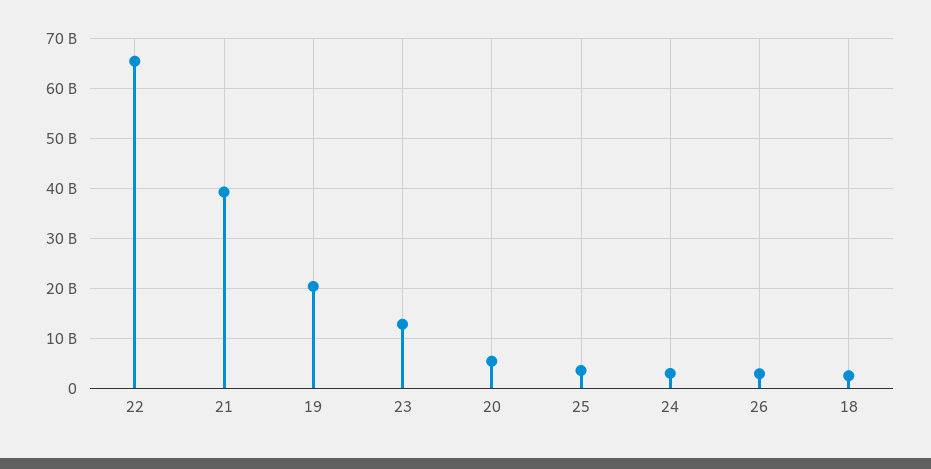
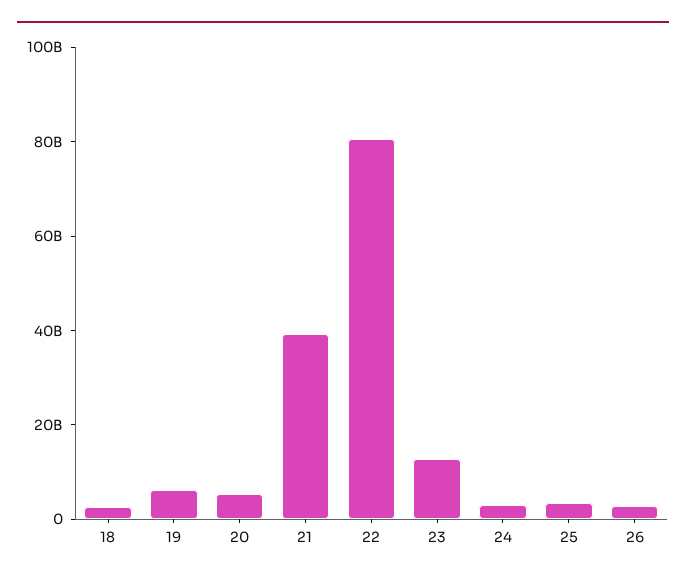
22: 66000000000 -> 80000000000
19: 20000000000 -> 5000000000

